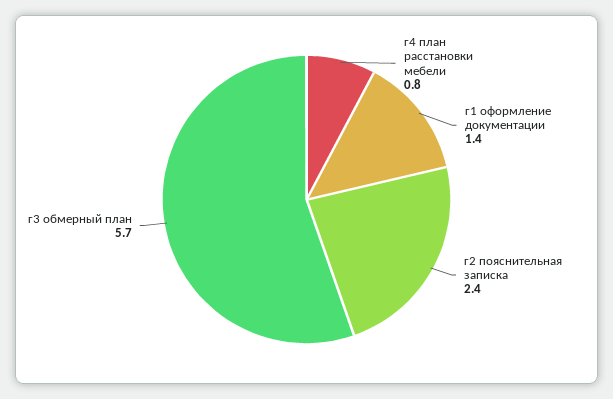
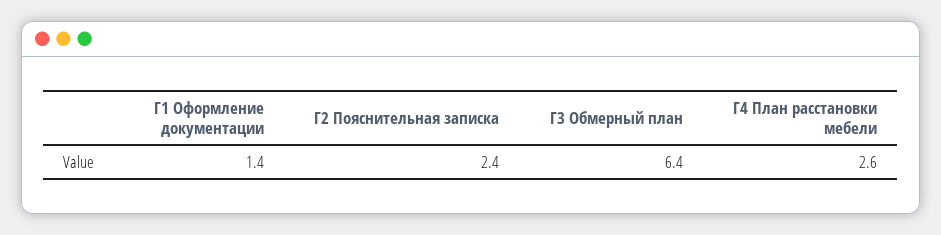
г4 план расстановки мебели: 0.8 -> 2.6
г3 обмерный план: 5.7 -> 6.4

